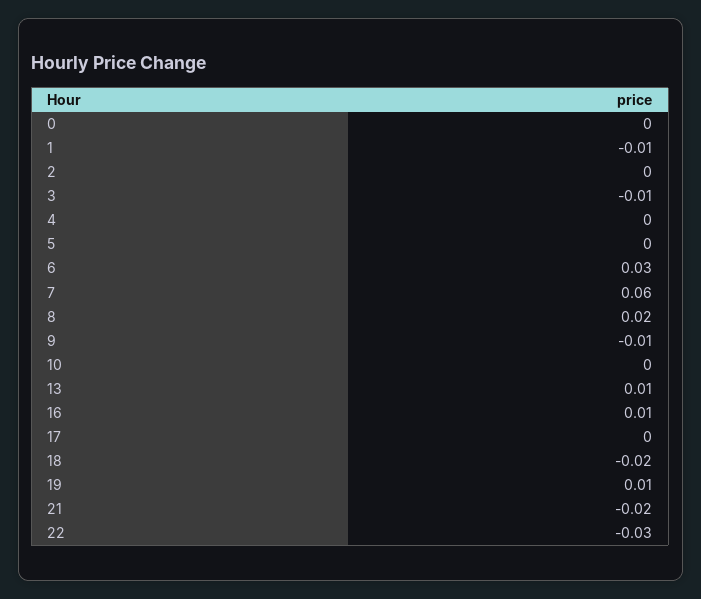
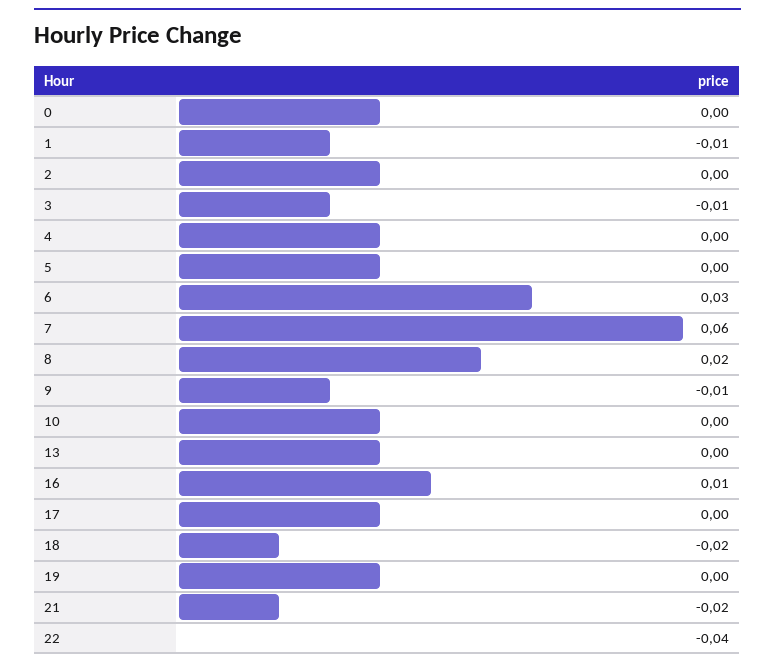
13: 0.01 -> 0
19: 0.01 -> 0
22: -0.03 -> -0.04

